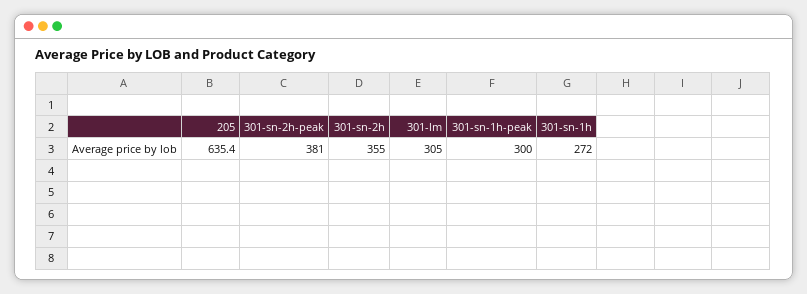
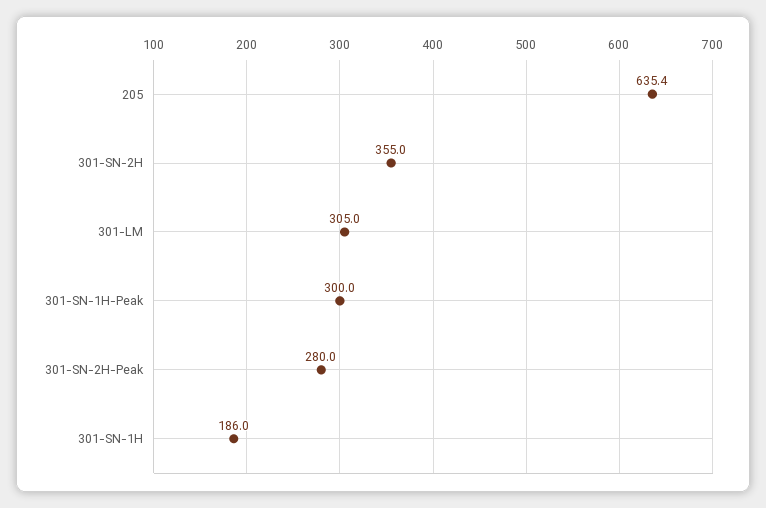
301-sn-2h-peak: 381 -> 280
301-sn-1h: 272 -> 186

